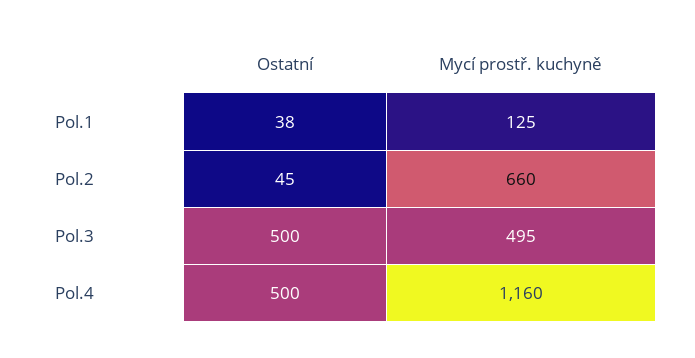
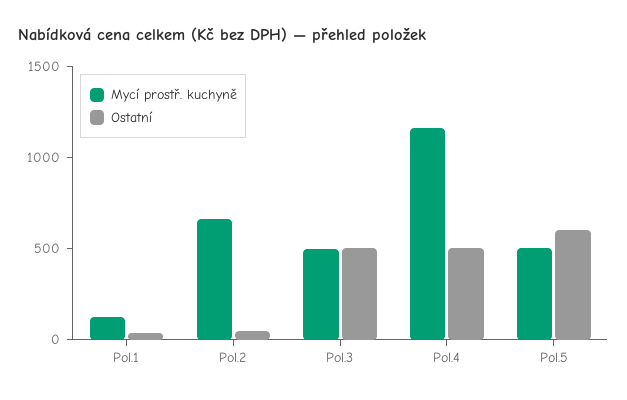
Mycí prostř. kuchyně, Pol.5: none -> 500
Ostatní, Pol.5: none -> 600

